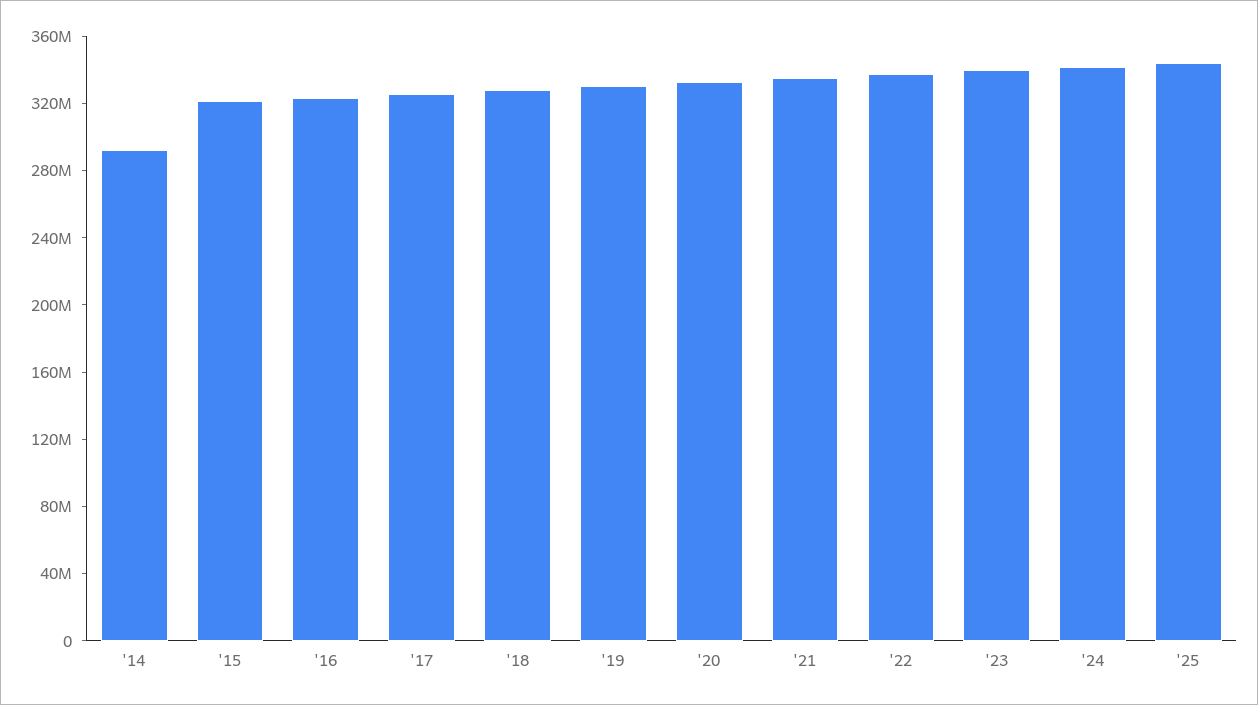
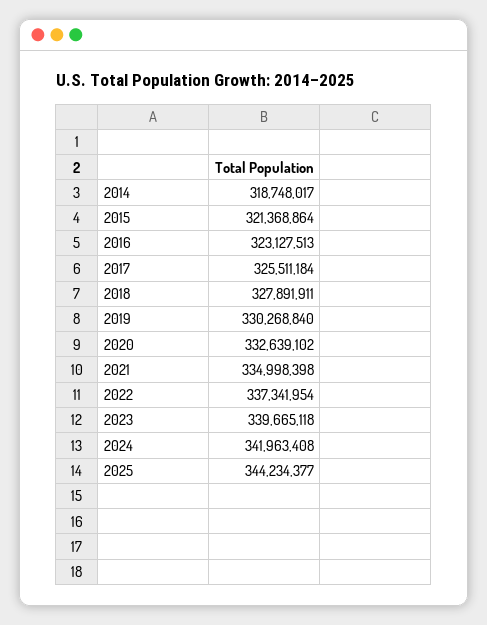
'14: 290000000 -> 318748017

